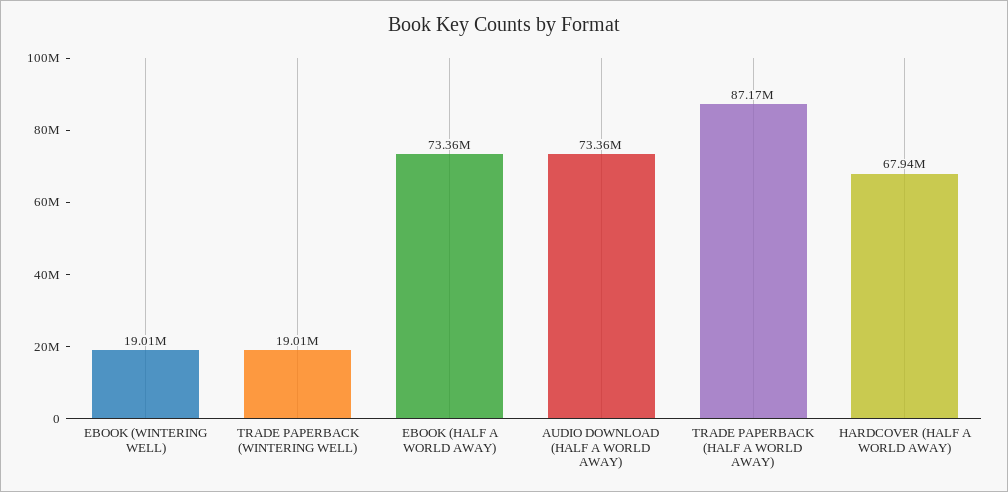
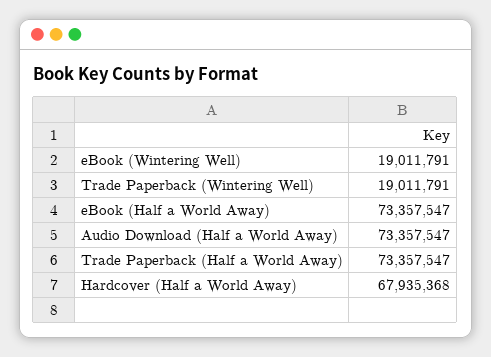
TRADE PAPERBACK (HALF A WORLD AWAY): 87170000 -> 73357547

